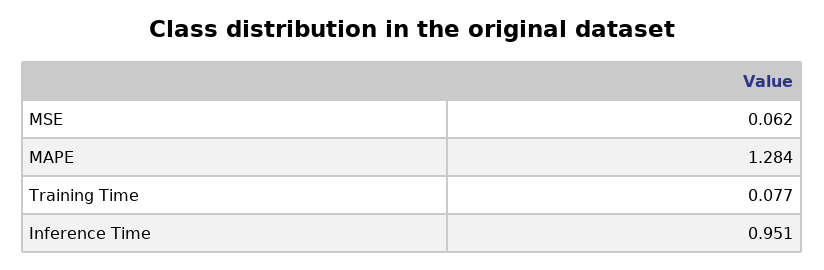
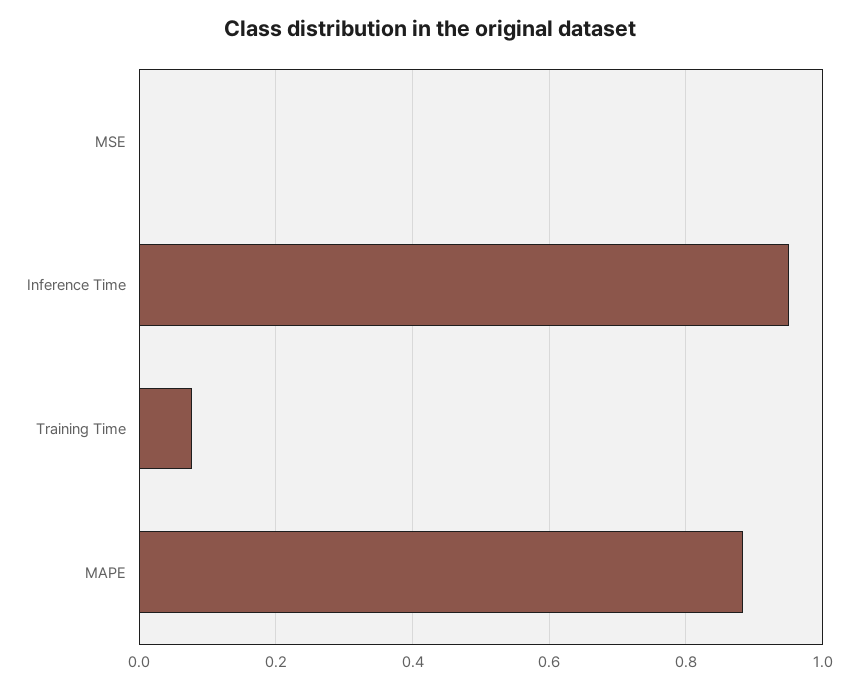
MSE: 0.062 -> 0
MAPE: 1.284 -> 0.88

